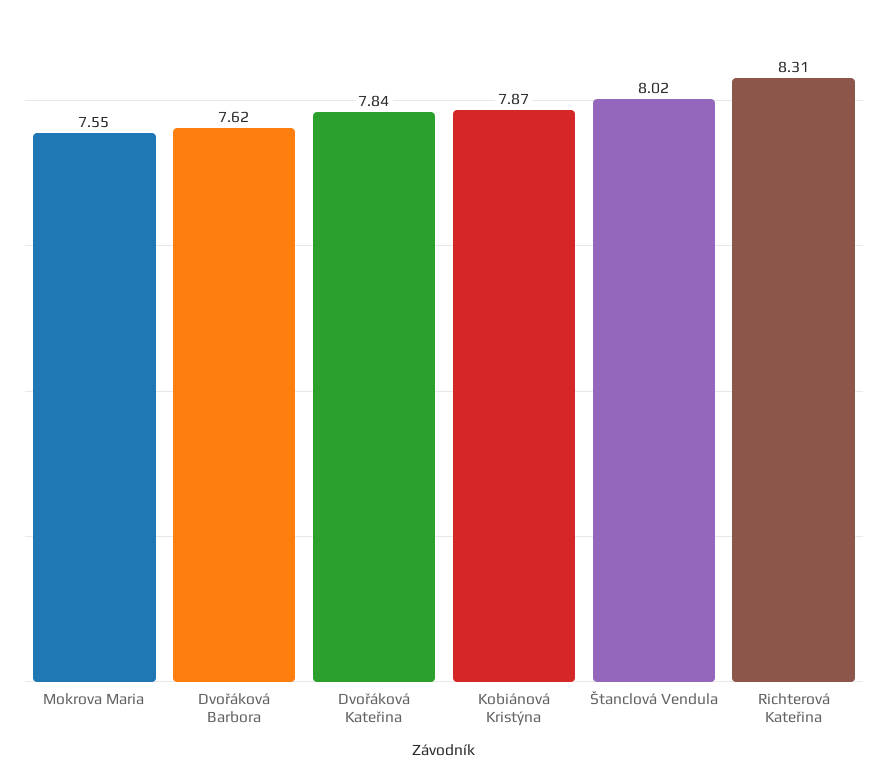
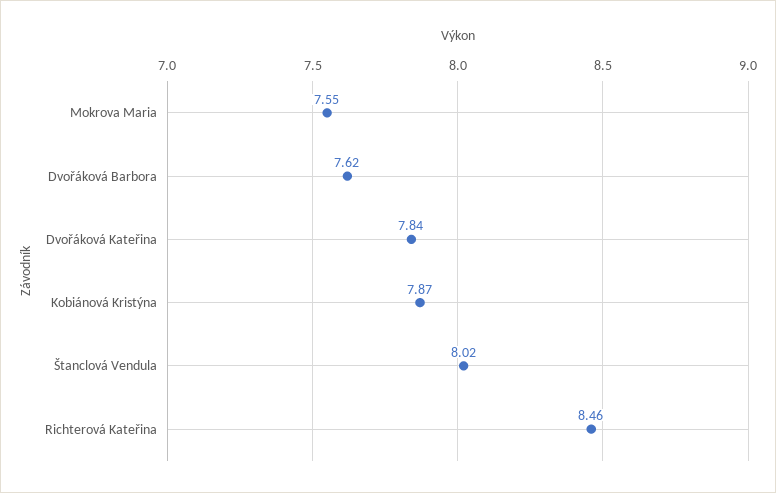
Richterová Kateřina: 8.31 -> 8.46

